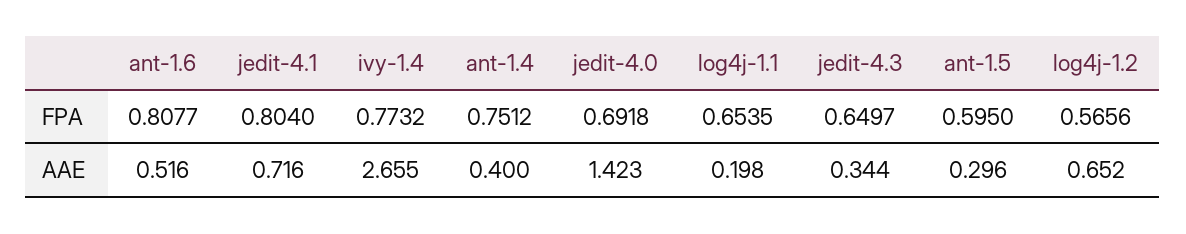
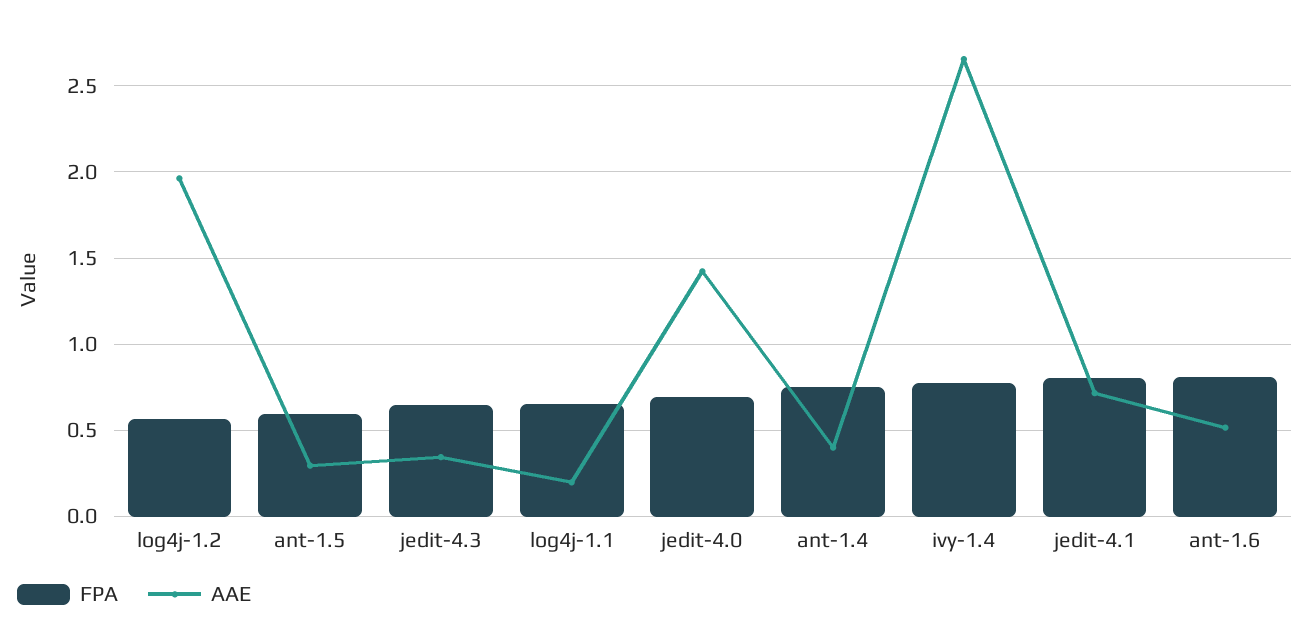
AAE, log4j-1.2: 0.652 -> 1.95

